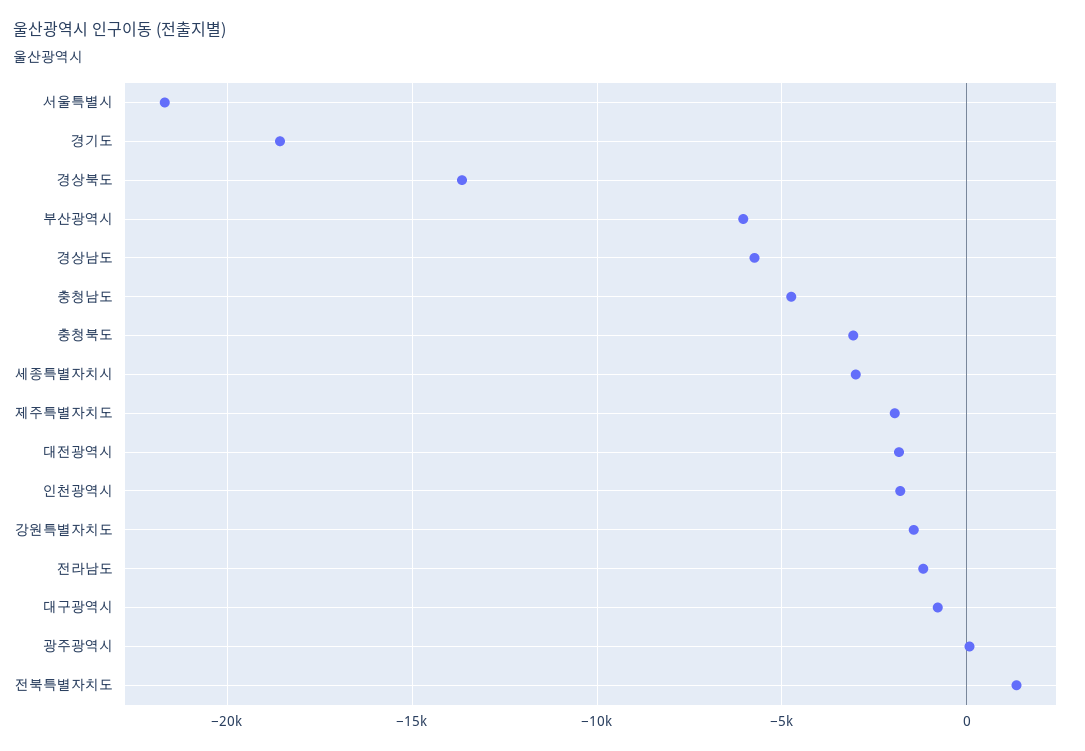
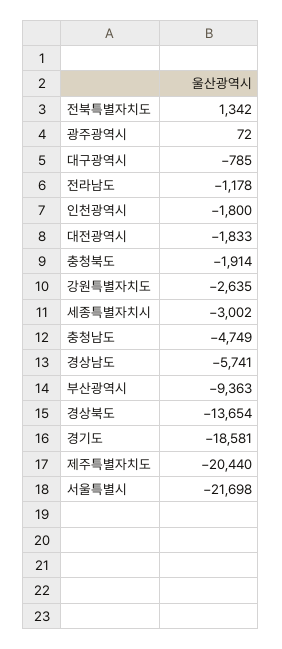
부산광역시: -6000 -> -9363
충청북도: -3000 -> -1914
제주특별자치도: -2000 -> -20440
강원특별자치도: -1500 -> -2635

